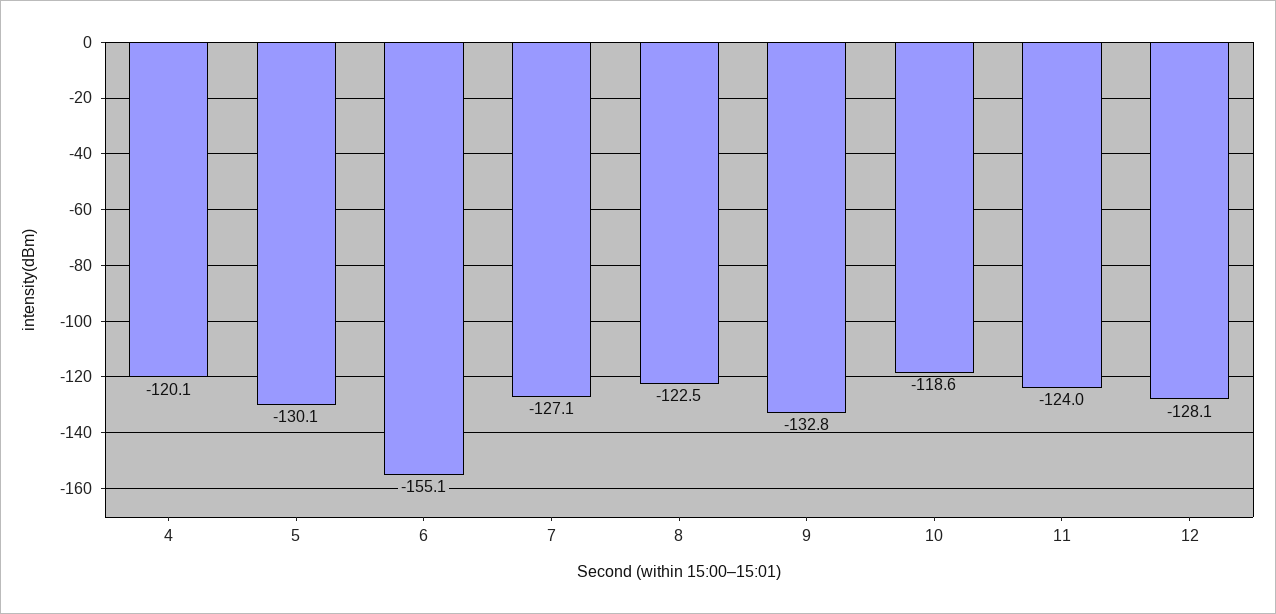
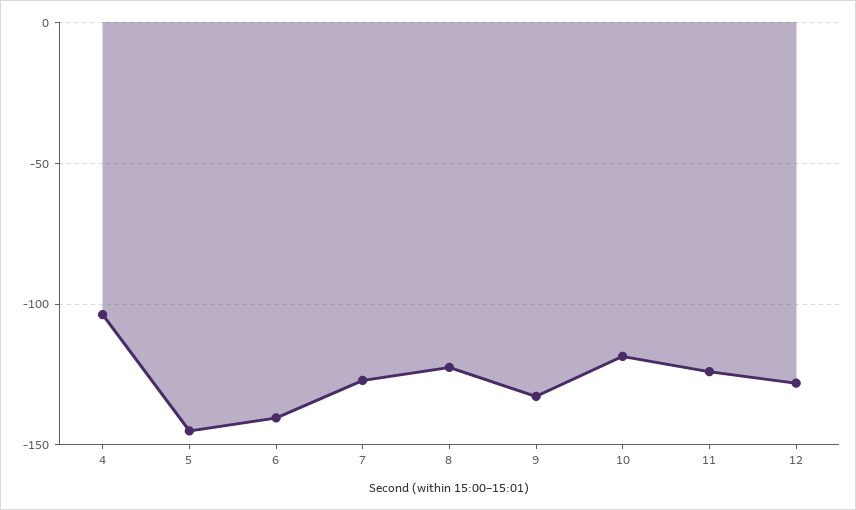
4: -120.1 -> -105
5: -130.1 -> -145
6: -155.1 -> -140

